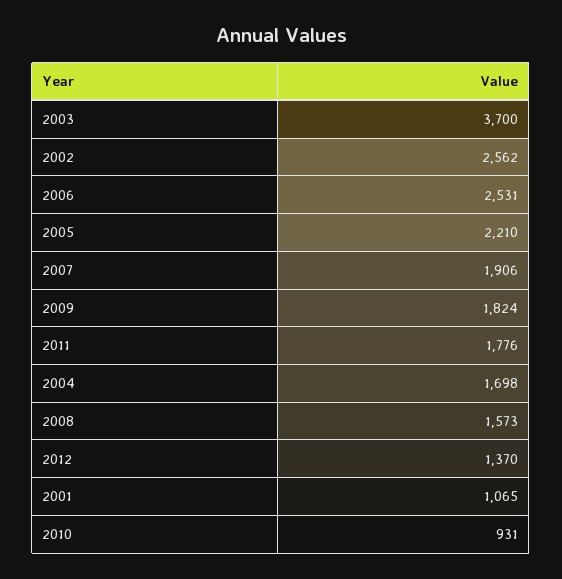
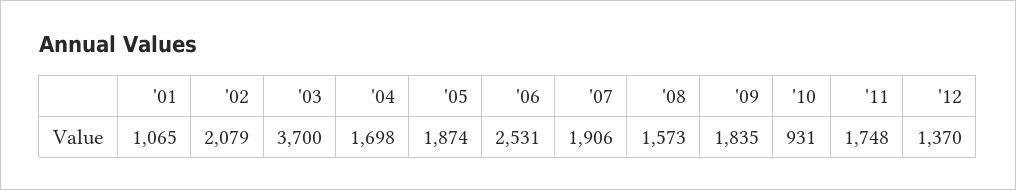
2002: 2562 -> 2079
2005: 2210 -> 1874
2009: 1824 -> 1835
2011: 1776 -> 1748

